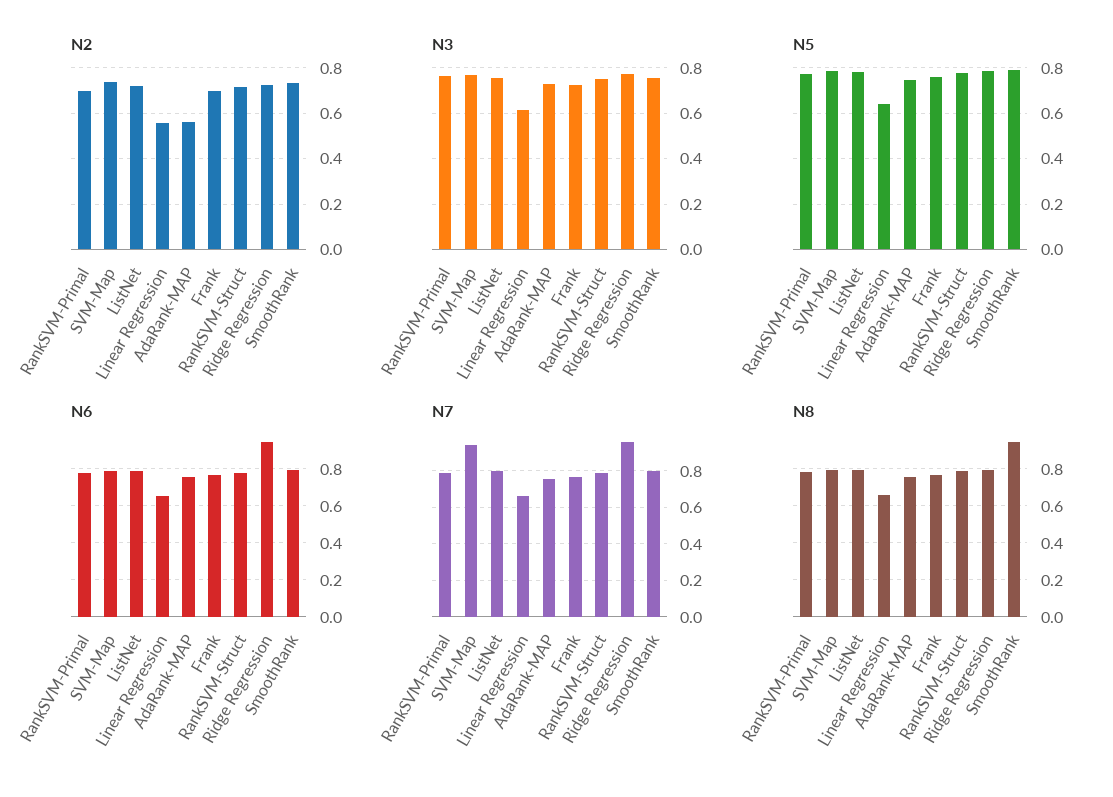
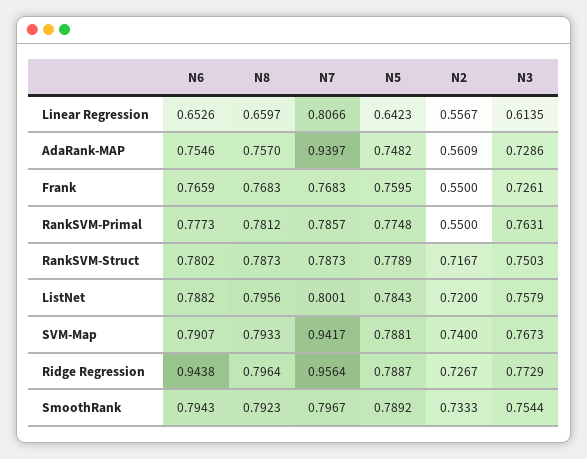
N2, RankSVM-Primal: 0.7 -> 0.55
N2, Frank: 0.7 -> 0.55
N7, Linear Regression: 0.65 -> 0.8066
N7, AdaRank-MAP: 0.75 -> 0.9397
N8, SmoothRank: 0.95 -> 0.7923

